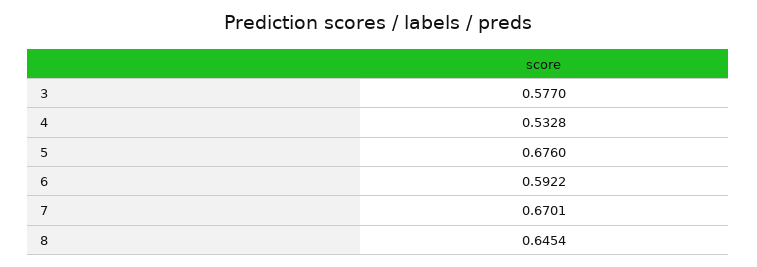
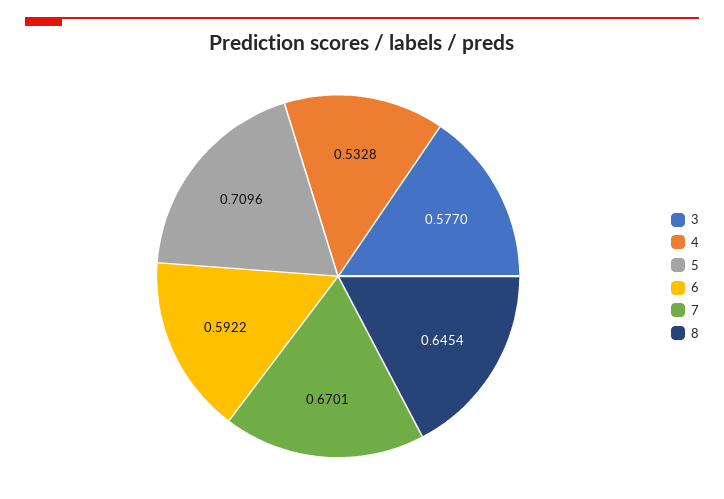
5: 0.676 -> 0.7096

